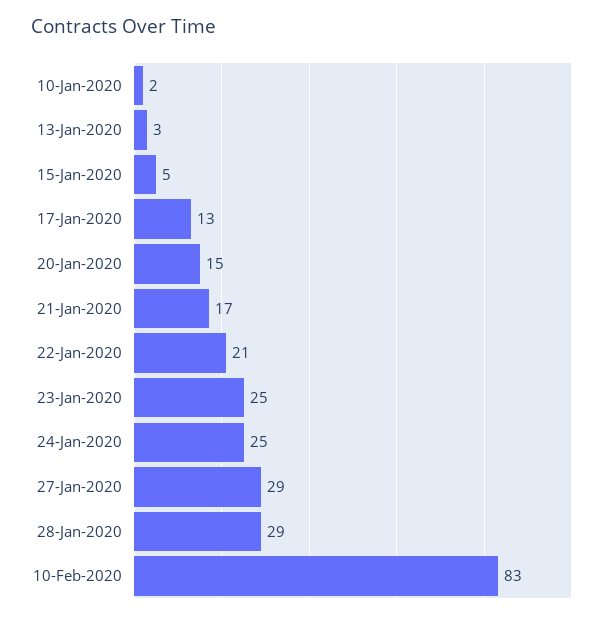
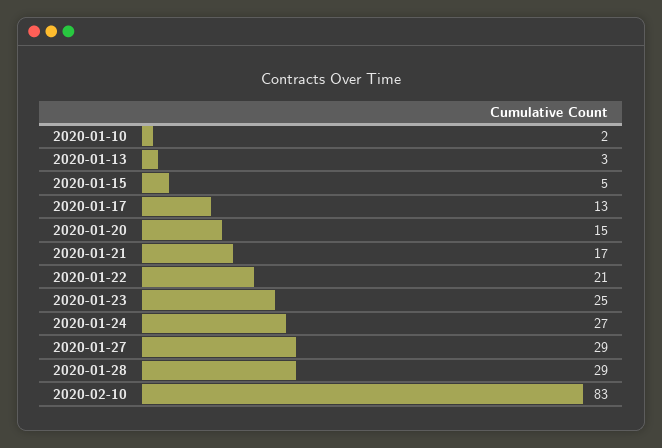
24-Jan-2020: 25 -> 27

